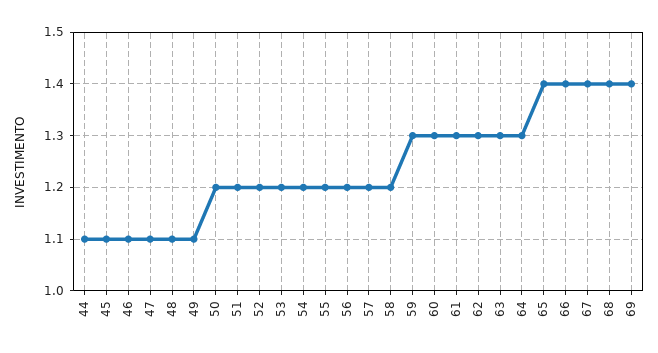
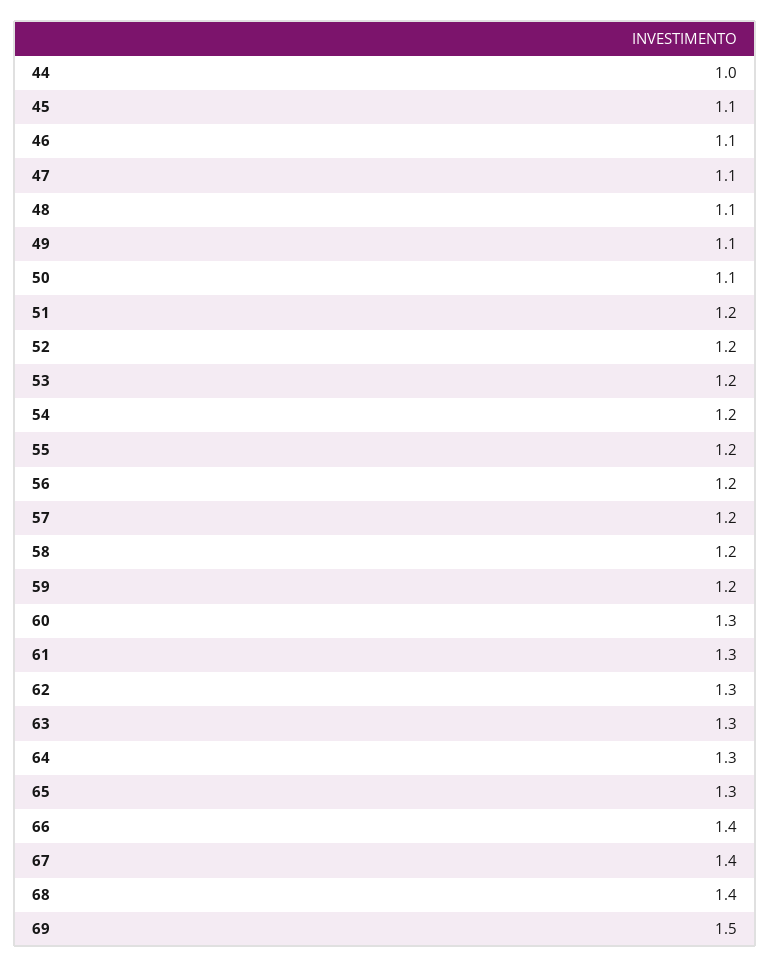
44: 1.1 -> 1
50: 1.2 -> 1.1
59: 1.3 -> 1.2
65: 1.4 -> 1.3
69: 1.4 -> 1.5

